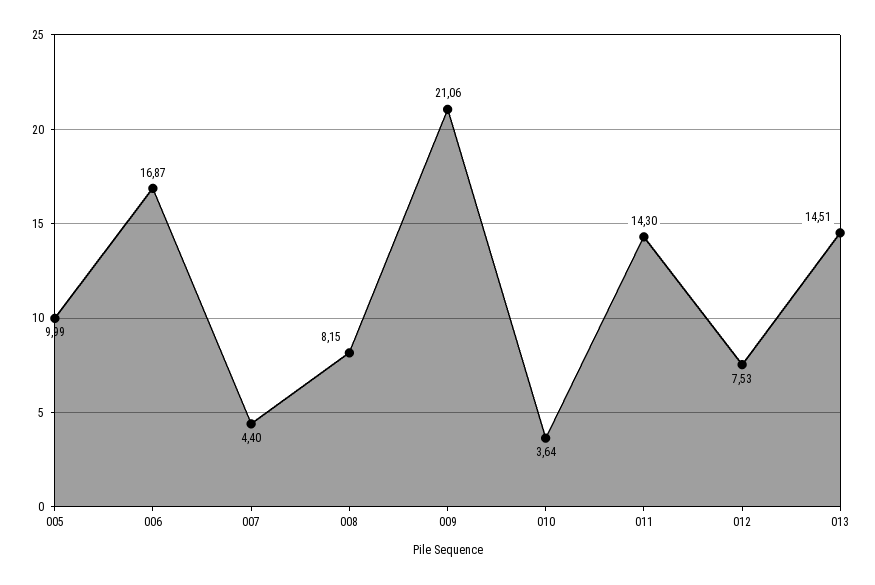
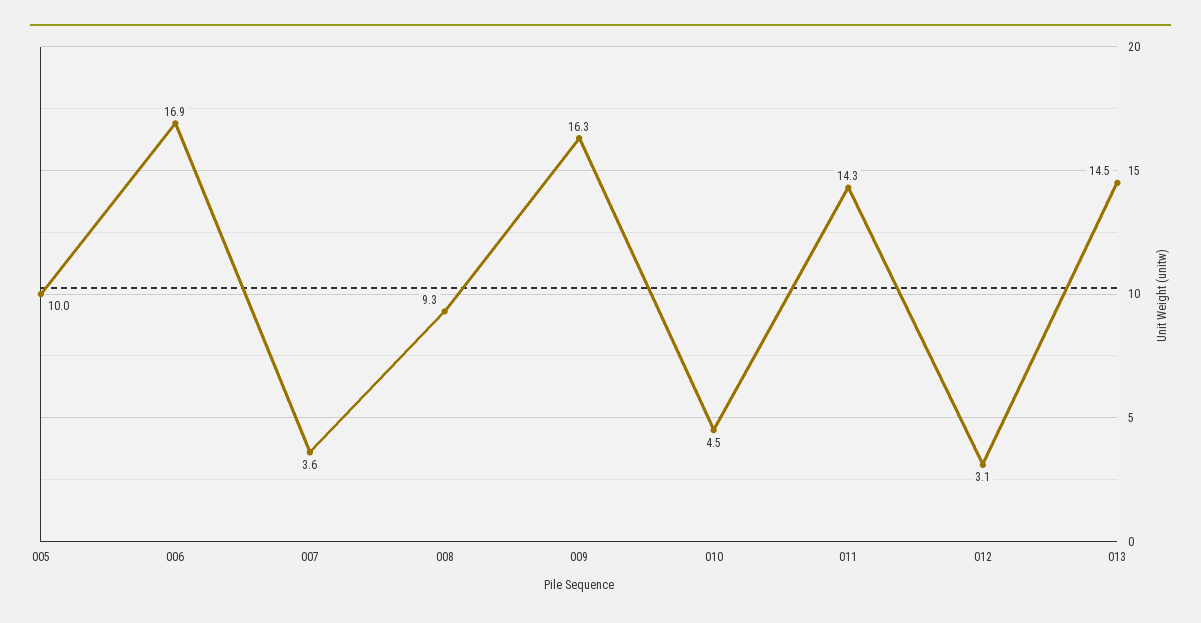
007: 4.4 -> 3.6
008: 8.15 -> 9.3
009: 21.06 -> 16.3
010: 3.64 -> 4.5
012: 7.53 -> 3.1

